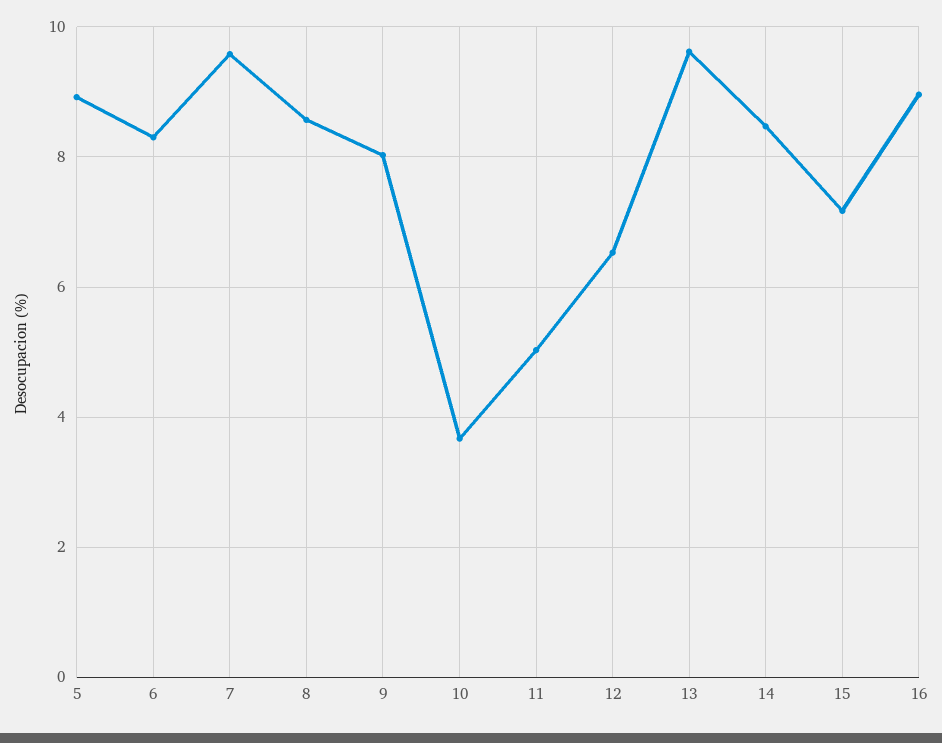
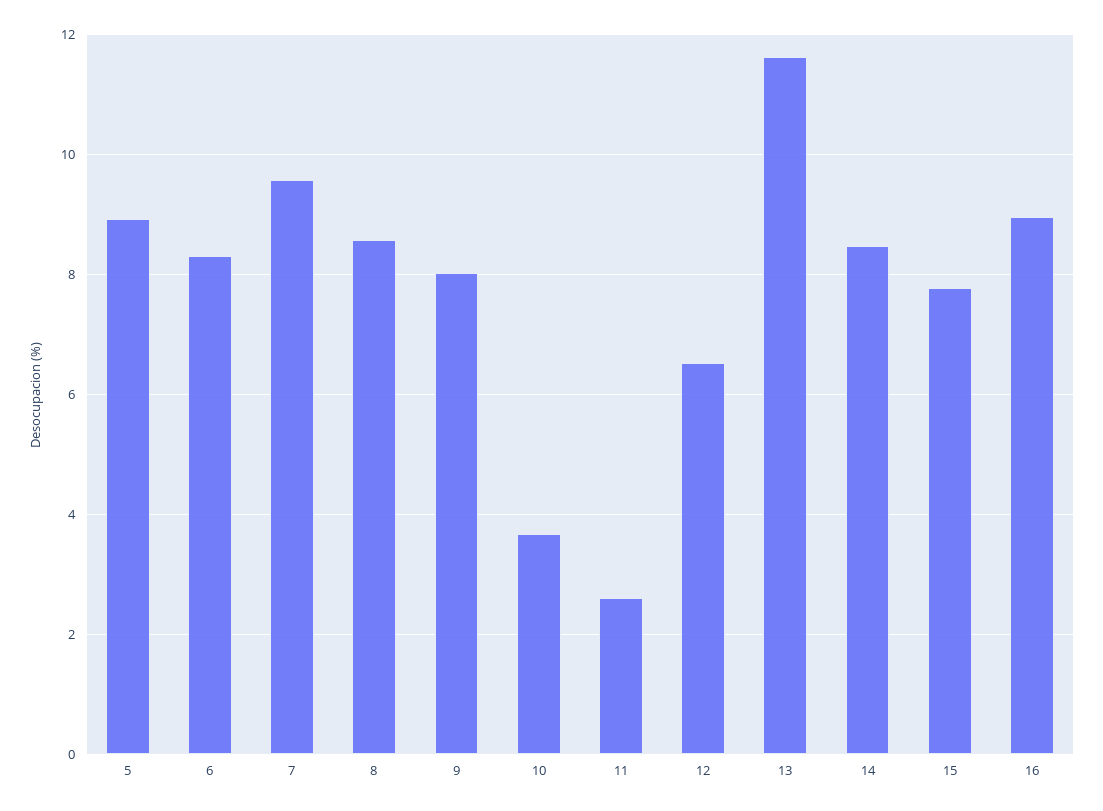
11: 5 -> 2.6
13: 9.6 -> 11.6
15: 7.2 -> 7.8

